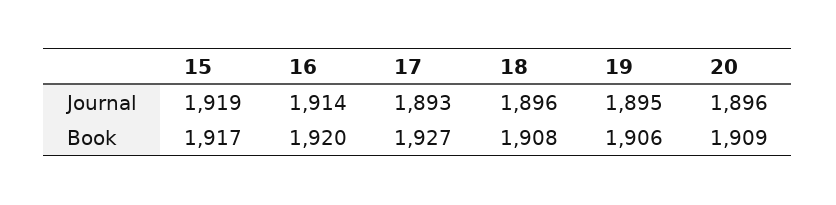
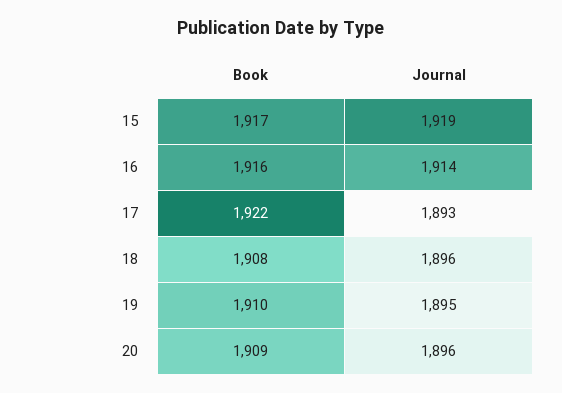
16, Book: 1920 -> 1916
17, Book: 1927 -> 1922
19, Book: 1906 -> 1910

